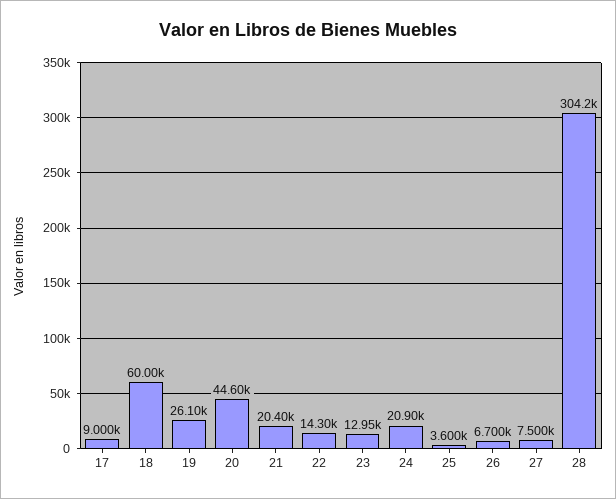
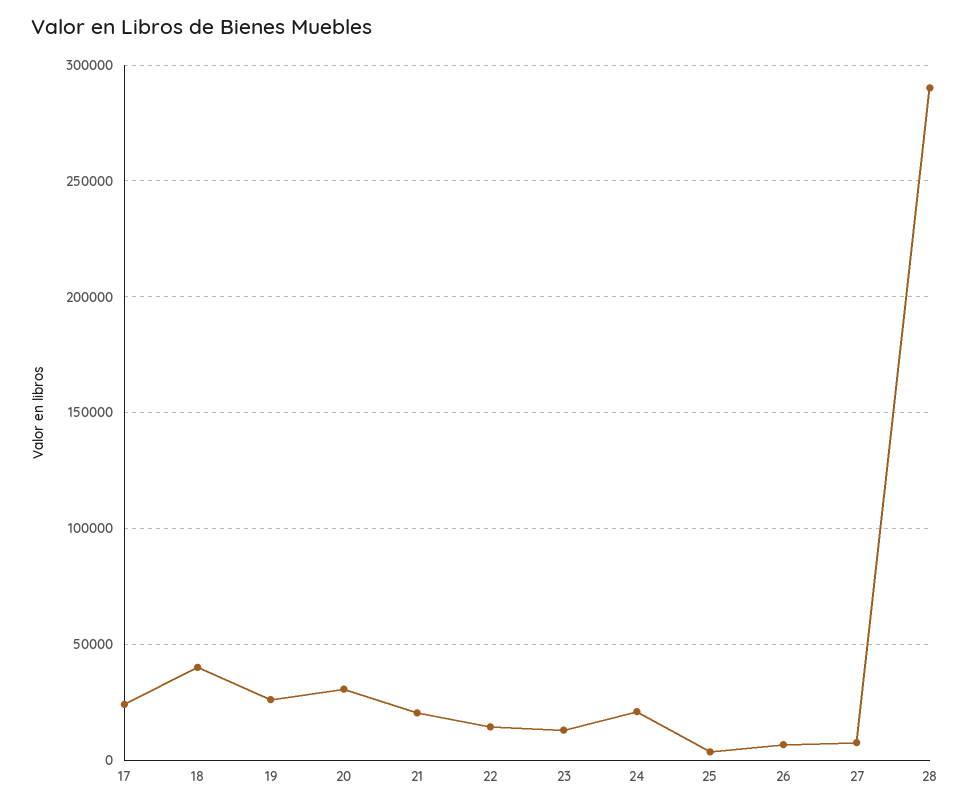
17: 9000 -> 25000
18: 60000 -> 40000
20: 44600 -> 30000
28: 304200 -> 290000

